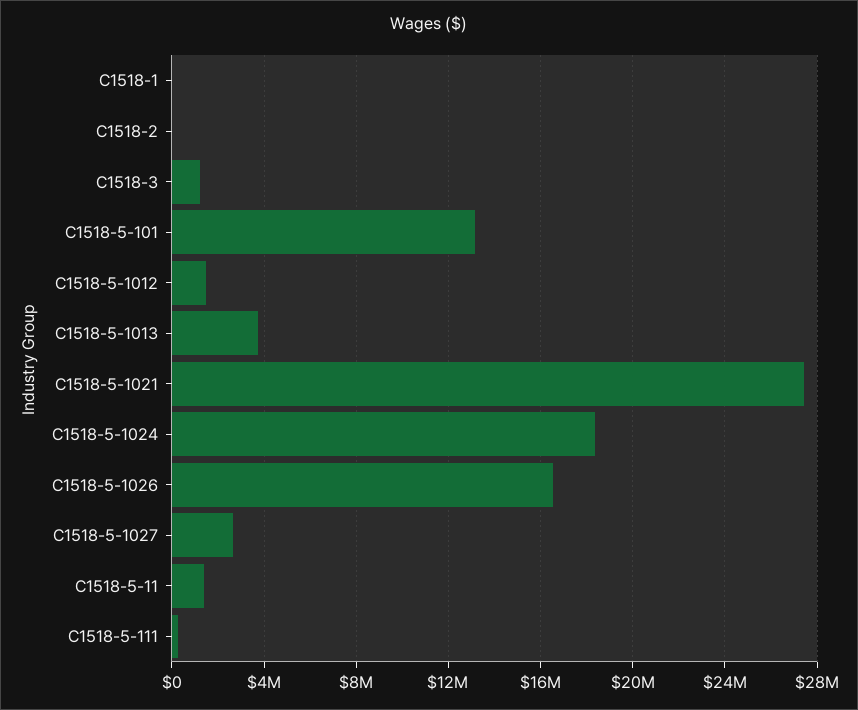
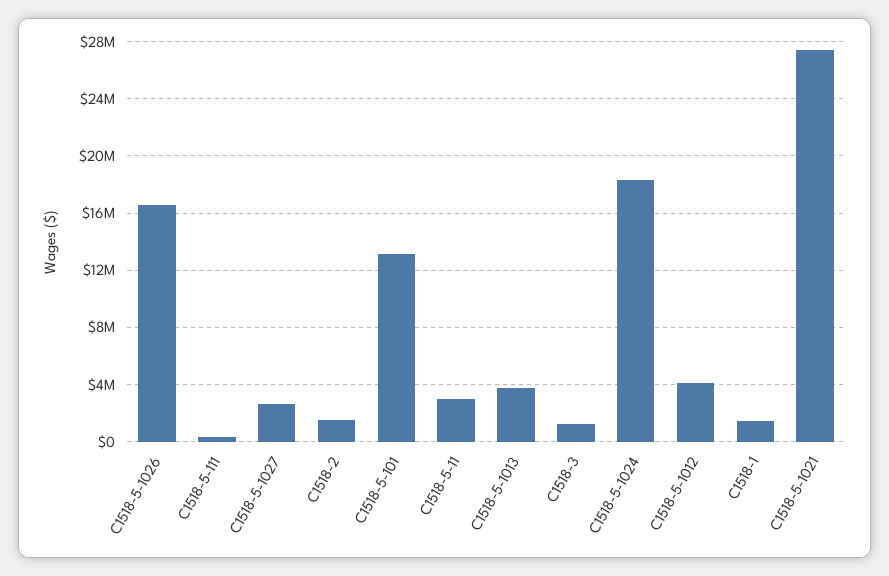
C1518-1: 0 -> 1500000
C1518-2: 0 -> 1500000
C1518-5-1012: 1500000 -> 4000000
C1518-5-11: 1500000 -> 3000000

